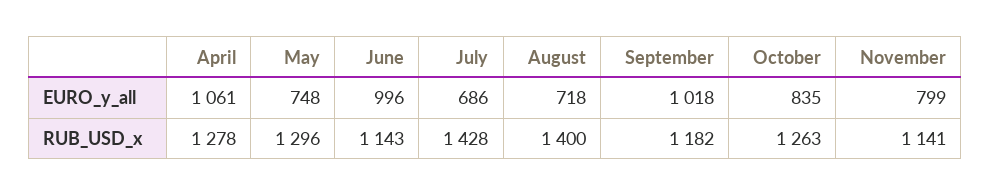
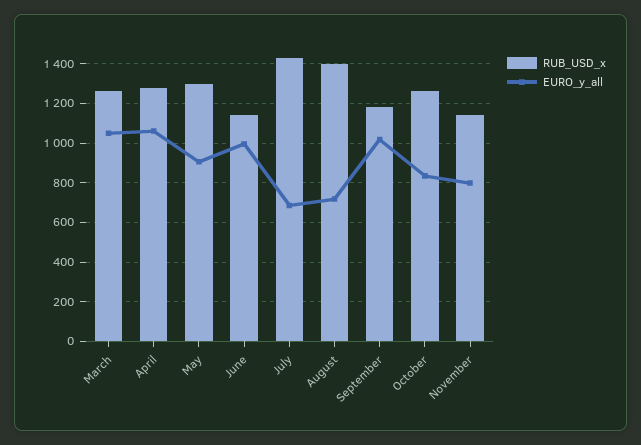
EURO_y_all, May: 748 -> 900
RUB_USD_x, March: none -> 1250
EURO_y_all, March: none -> 1050

